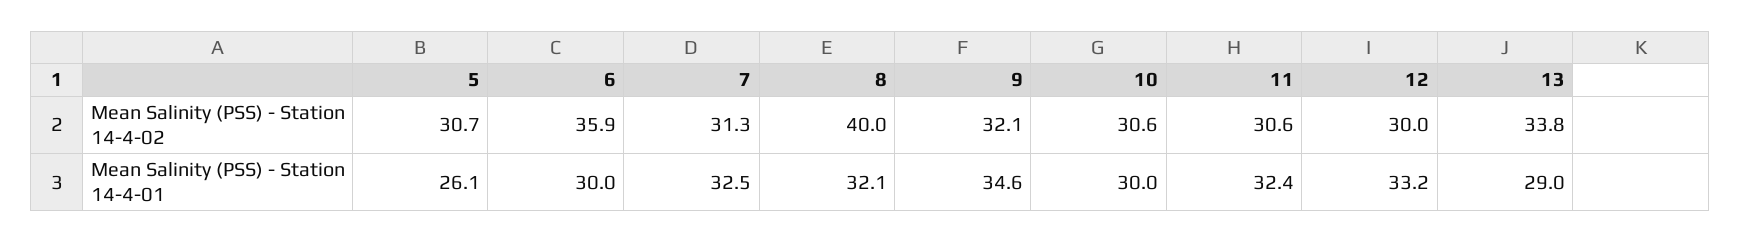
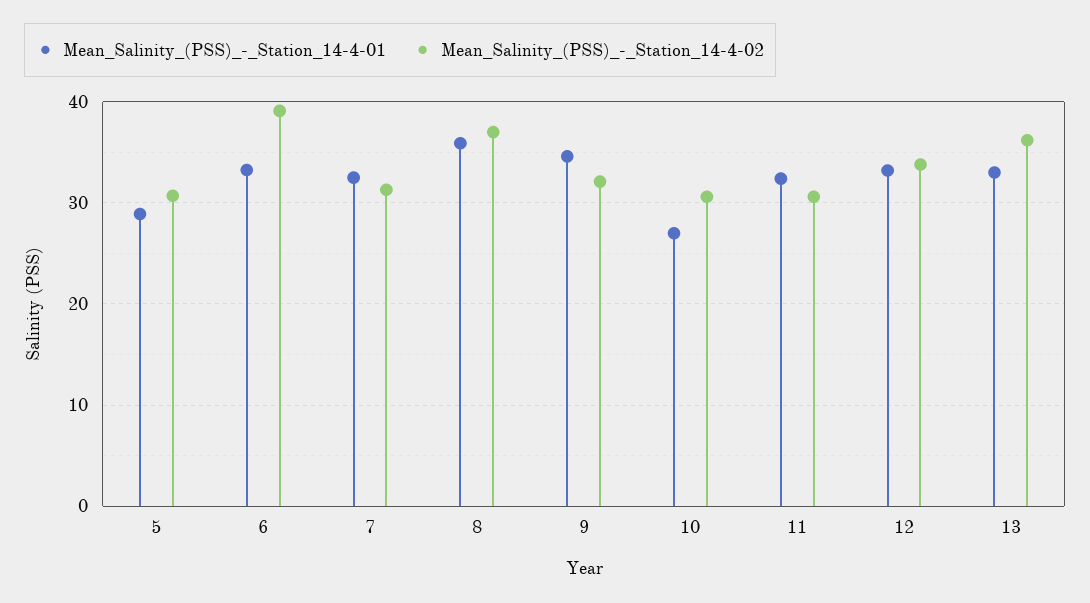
Mean Salinity (PSS) - Station 14-4-02, 6: 35.9 -> 39
Mean Salinity (PSS) - Station 14-4-02, 8: 40 -> 37
Mean Salinity (PSS) - Station 14-4-02, 12: 30 -> 34
Mean Salinity (PSS) - Station 14-4-02, 13: 33.8 -> 36
Mean Salinity (PSS) - Station 14-4-01, 5: 26.1 -> 29
Mean Salinity (PSS) - Station 14-4-01, 6: 30 -> 33
Mean Salinity (PSS) - Station 14-4-01, 8: 32.1 -> 36
Mean Salinity (PSS) - Station 14-4-01, 10: 30 -> 27
Mean Salinity (PSS) - Station 14-4-01, 13: 29 -> 33

